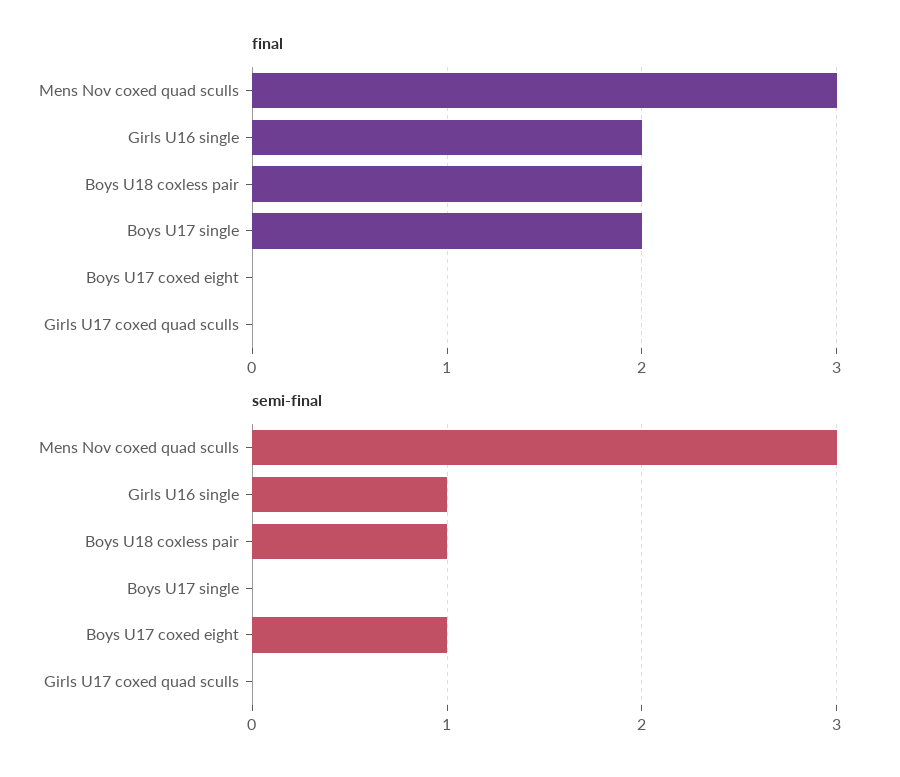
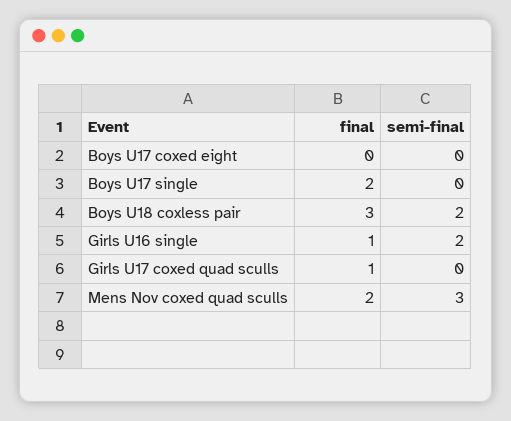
final, Mens Nov coxed quad sculls: 3 -> 2
final, Girls U16 single: 2 -> 1
final, Boys U18 coxless pair: 2 -> 3
final, Girls U17 coxed quad sculls: 0 -> 1
semi-final, Girls U16 single: 1 -> 2
semi-final, Boys U18 coxless pair: 1 -> 2
semi-final, Boys U17 coxed eight: 1 -> 0

